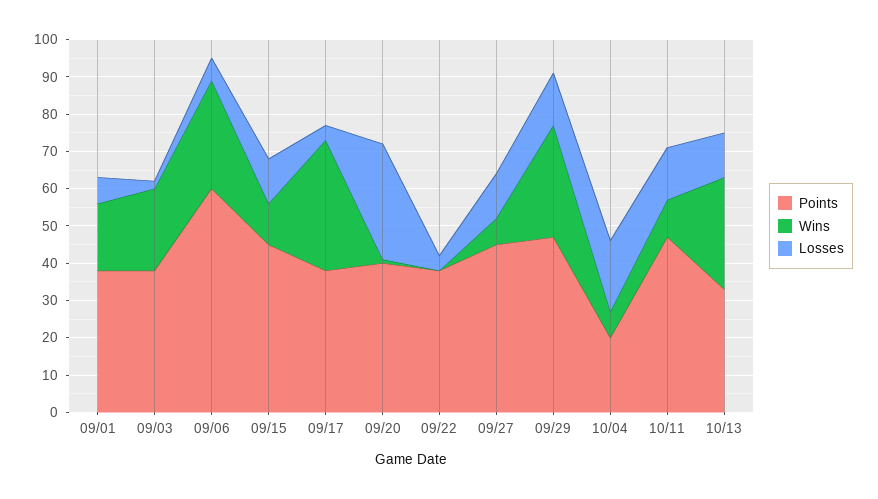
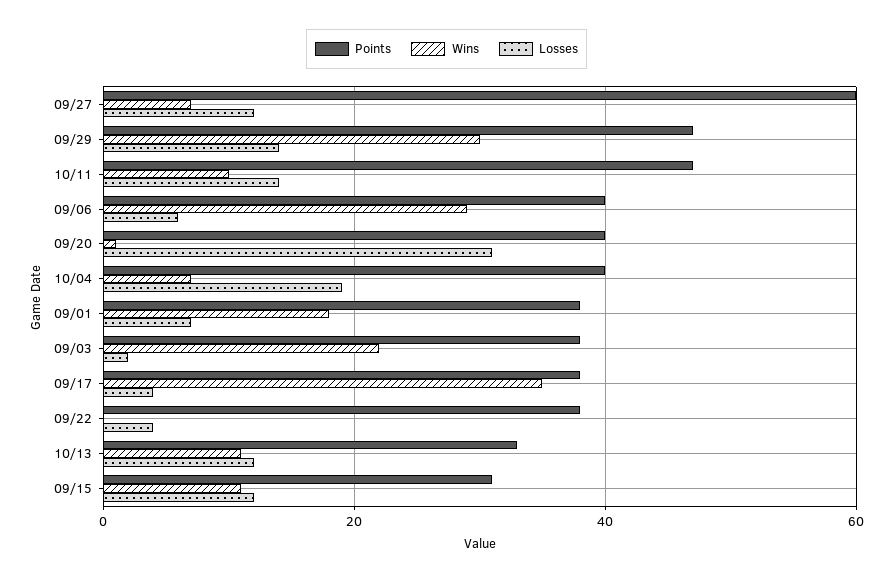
Points, 09/06: 60 -> 40
Points, 09/15: 45 -> 30
Points, 09/27: 45 -> 60
Points, 10/04: 20 -> 40
Wins, 10/13: 30 -> 10

